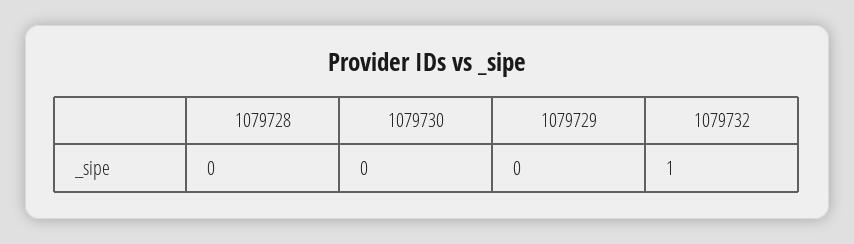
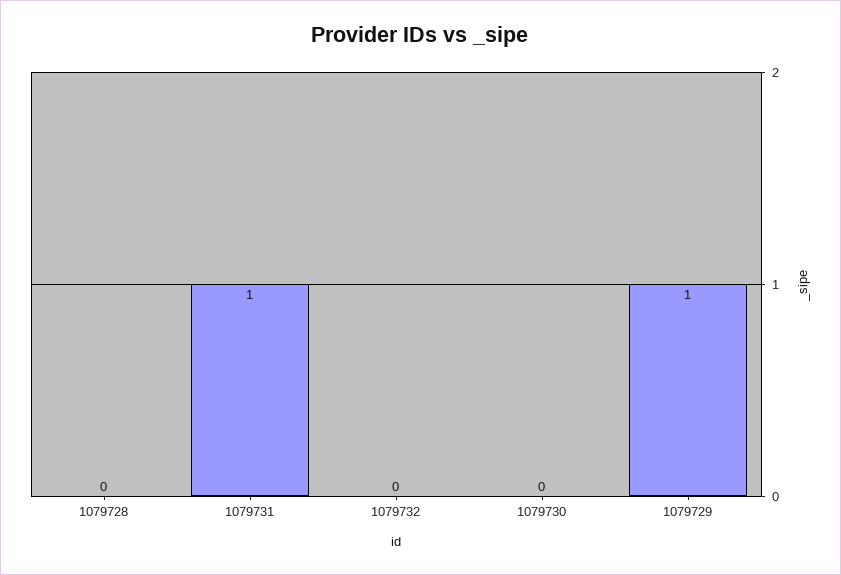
1079729: 0 -> 1
1079732: 1 -> 0
1079731: none -> 1

